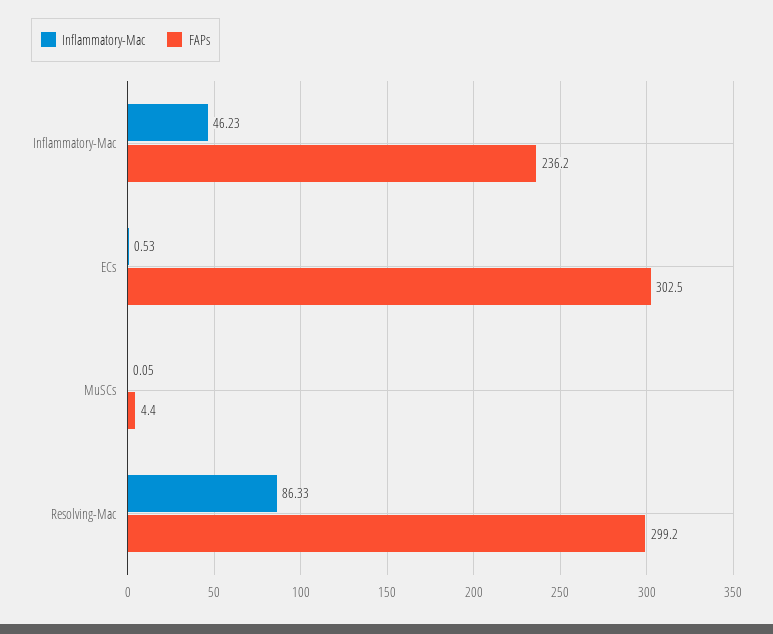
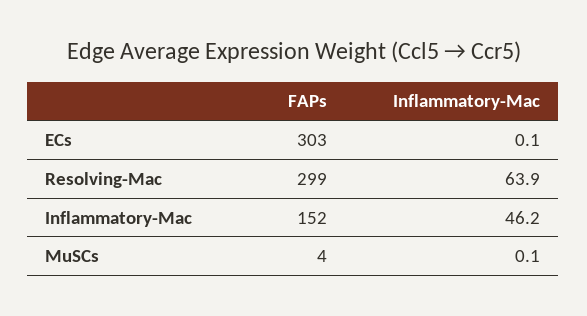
FAPs, Inflammatory-Mac: 236.2 -> 152
Inflammatory-Mac, ECs: 0.53 -> 0.1
Inflammatory-Mac, Resolving-Mac: 86.33 -> 63.9

